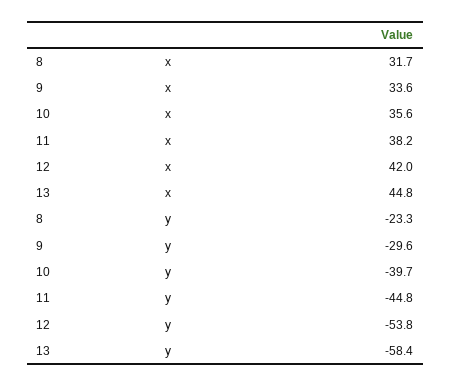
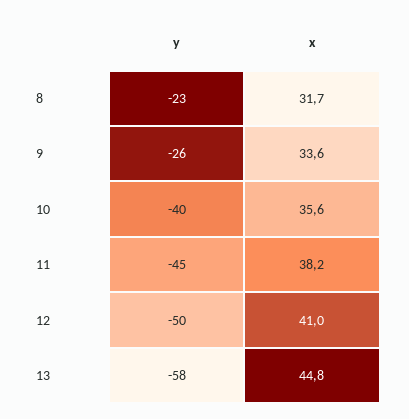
12, x: 42 -> 41
9, y: -29.6 -> -26
12, y: -53.8 -> -50

